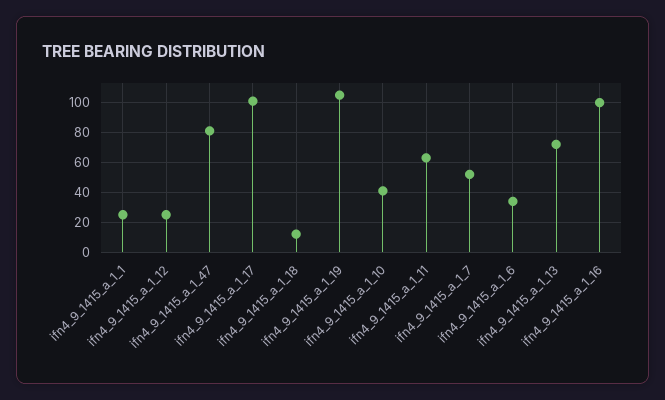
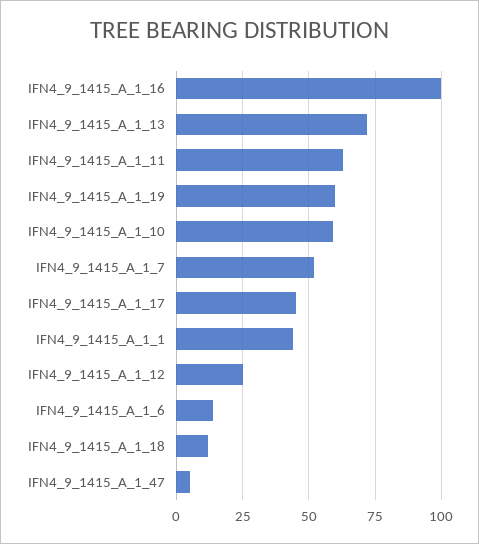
ifn4_9_1415_a_1_1: 25 -> 45
ifn4_9_1415_a_1_47: 80 -> 5
ifn4_9_1415_a_1_17: 100 -> 45
ifn4_9_1415_a_1_19: 105 -> 60
ifn4_9_1415_a_1_10: 40 -> 60
ifn4_9_1415_a_1_6: 35 -> 15

